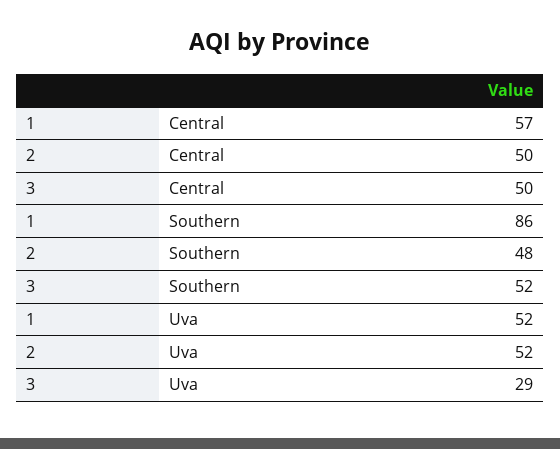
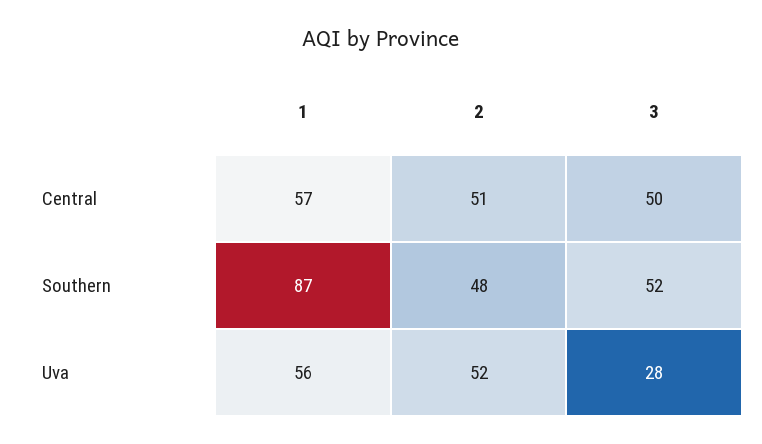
2, Central: 50 -> 51
1, Southern: 86 -> 87
1, Uva: 52 -> 56
3, Uva: 29 -> 28

